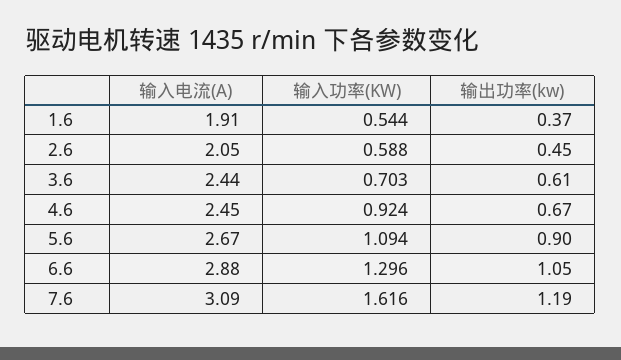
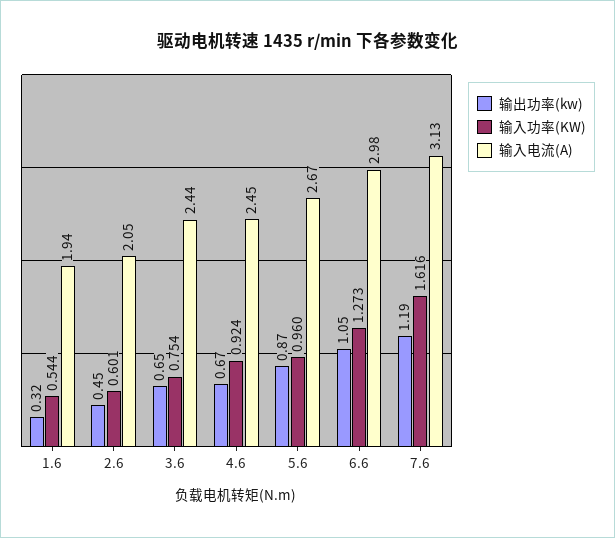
输入电流(A), 1.6: 1.91 -> 1.94
输出功率(kw), 1.6: 0.37 -> 0.32
输入功率(KW), 2.6: 0.588 -> 0.601
输入功率(KW), 3.6: 0.703 -> 0.754
输出功率(kw), 3.6: 0.61 -> 0.65
输入功率(KW), 5.6: 1.094 -> 0.96
输出功率(kw), 5.6: 0.9 -> 0.87
输入电流(A), 6.6: 2.88 -> 2.98
输入功率(KW), 6.6: 1.296 -> 1.273
输入电流(A), 7.6: 3.09 -> 3.13

